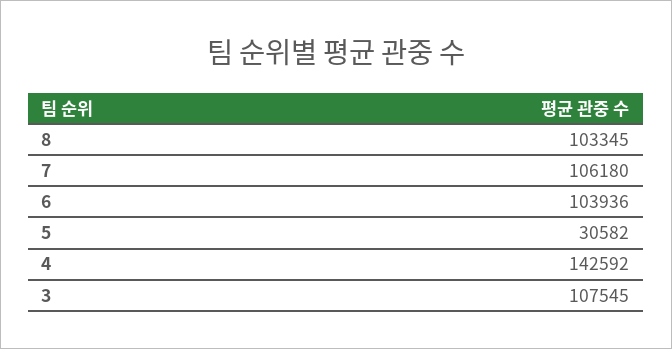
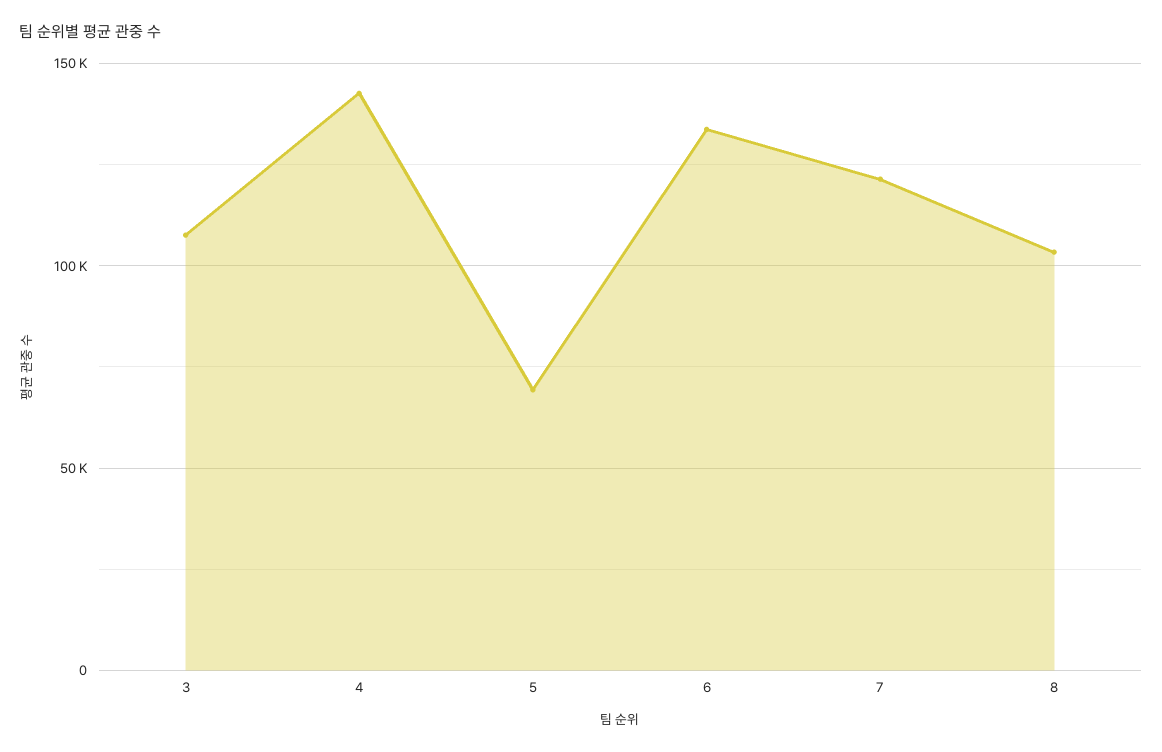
7: 106180 -> 120000
6: 103936 -> 135000
5: 30582 -> 70000

